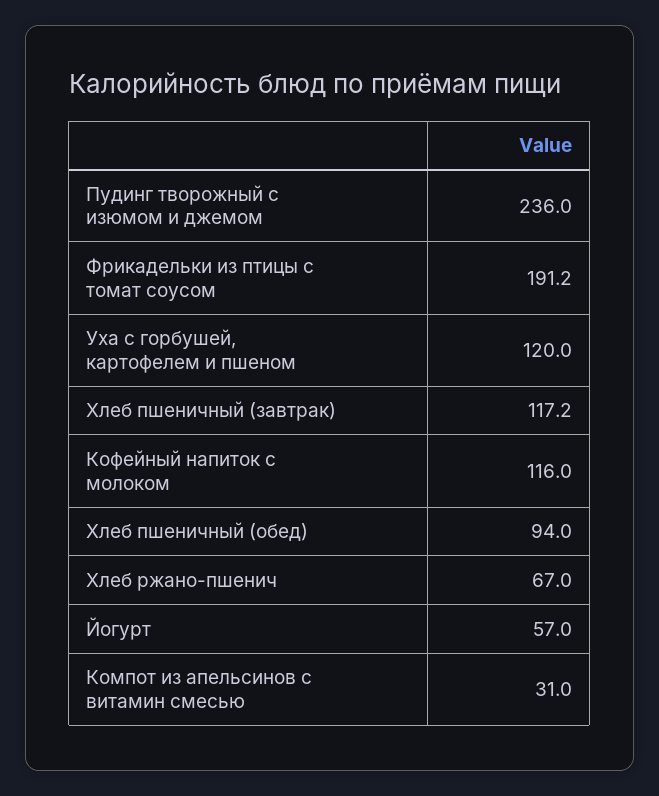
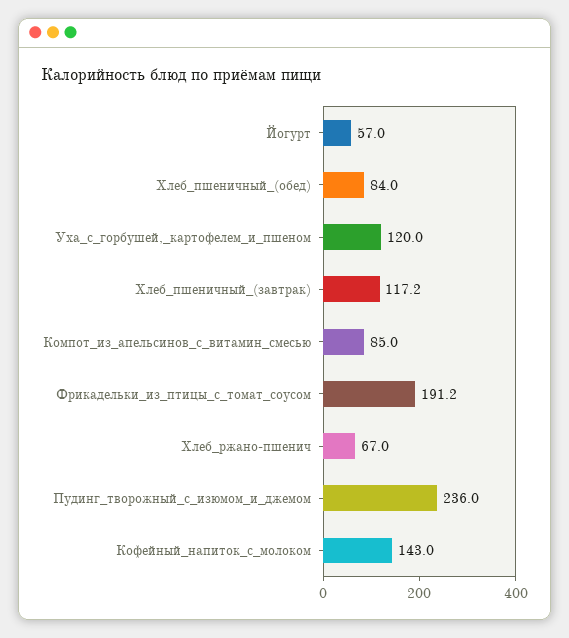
Кофейный напиток с молоком: 116 -> 143
Хлеб пшеничный (обед): 94 -> 84
Компот из апельсинов с витамин смесью: 31 -> 85

